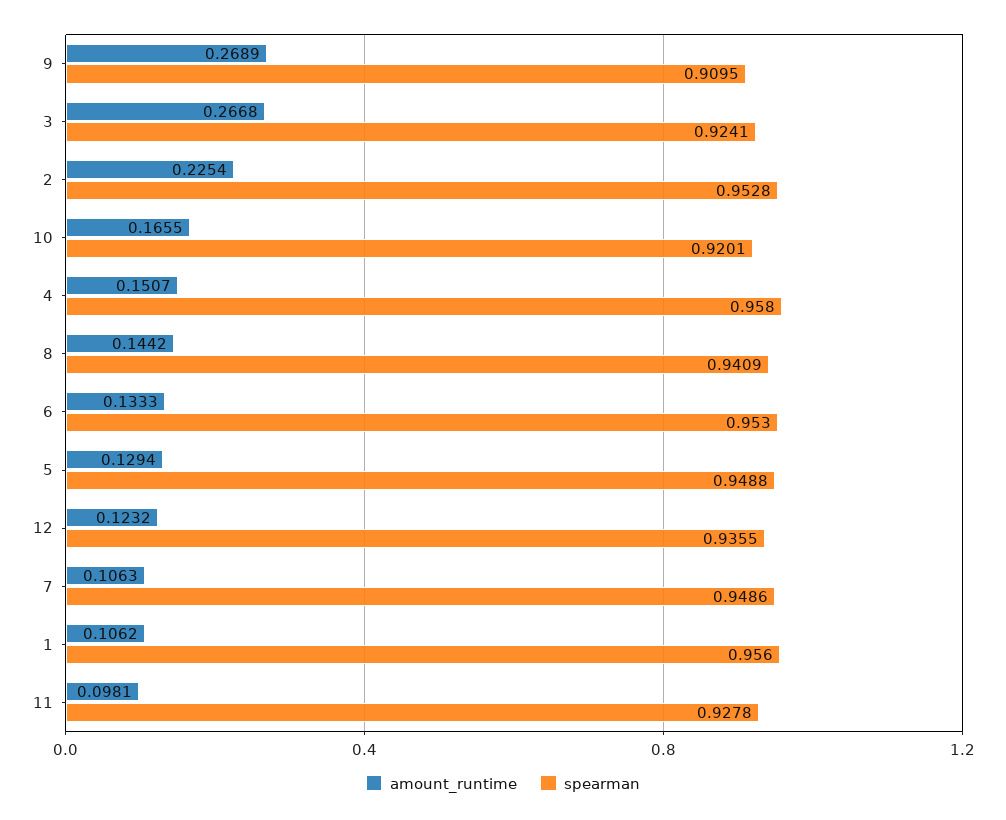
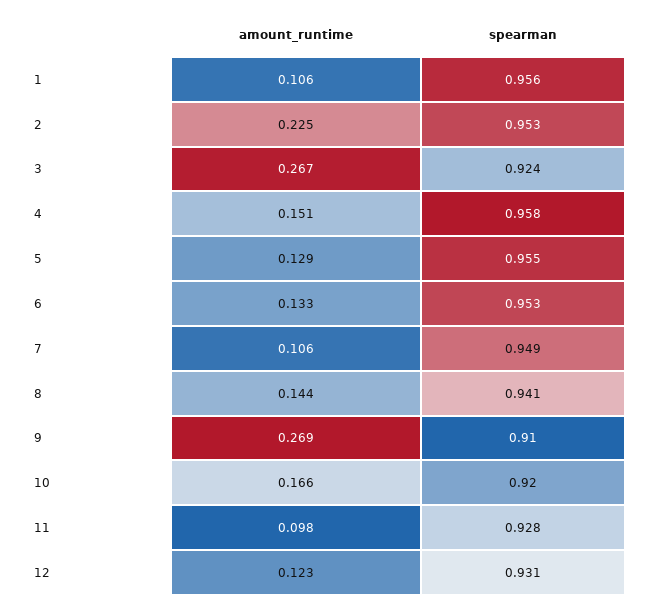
spearman, 5: 0.9488 -> 0.955
spearman, 12: 0.9355 -> 0.931

